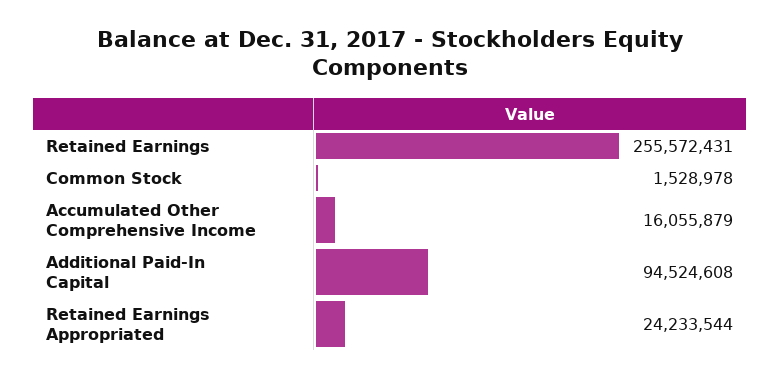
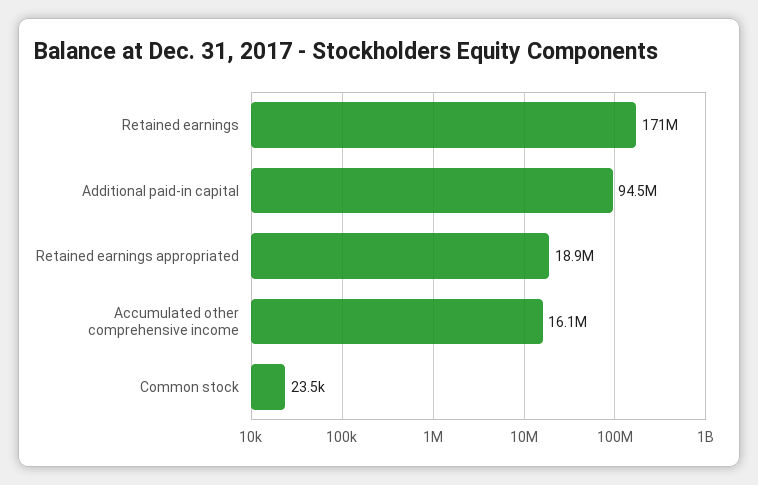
Retained Earnings: 255572431 -> 171000000
Common Stock: 1528978 -> 23500
Retained Earnings Appropriated: 24233544 -> 18900000

